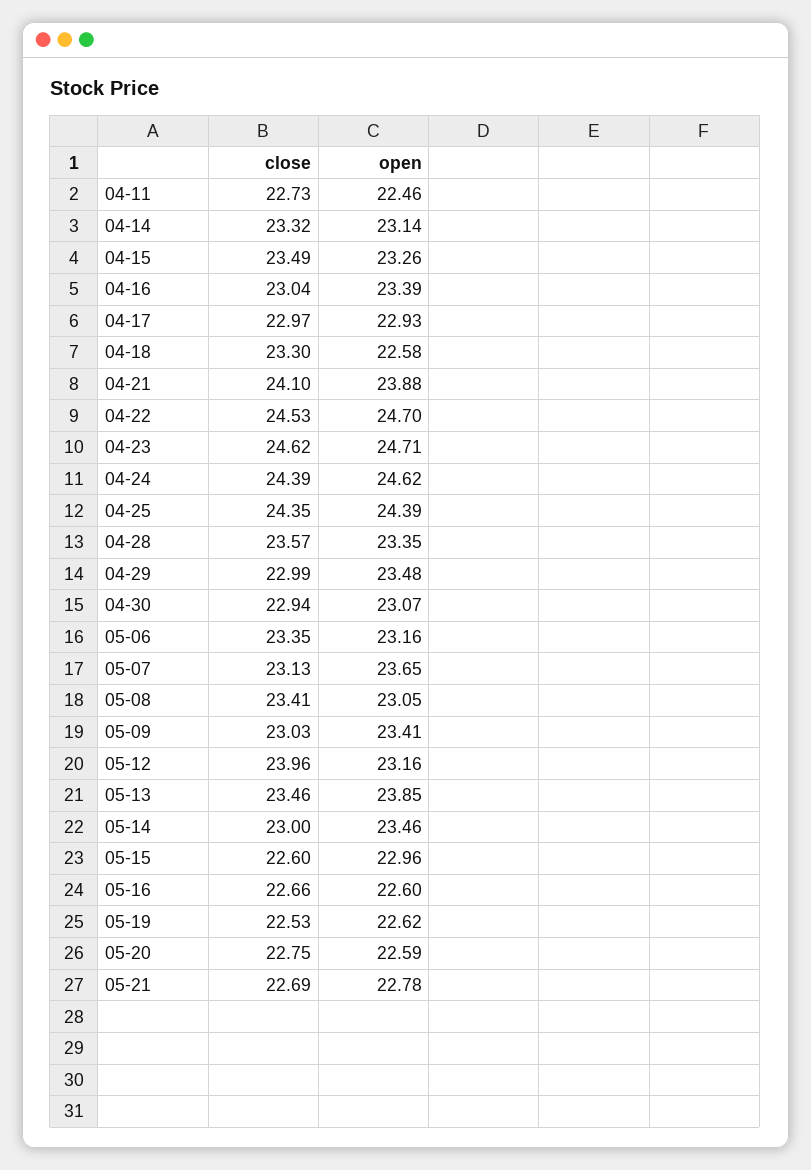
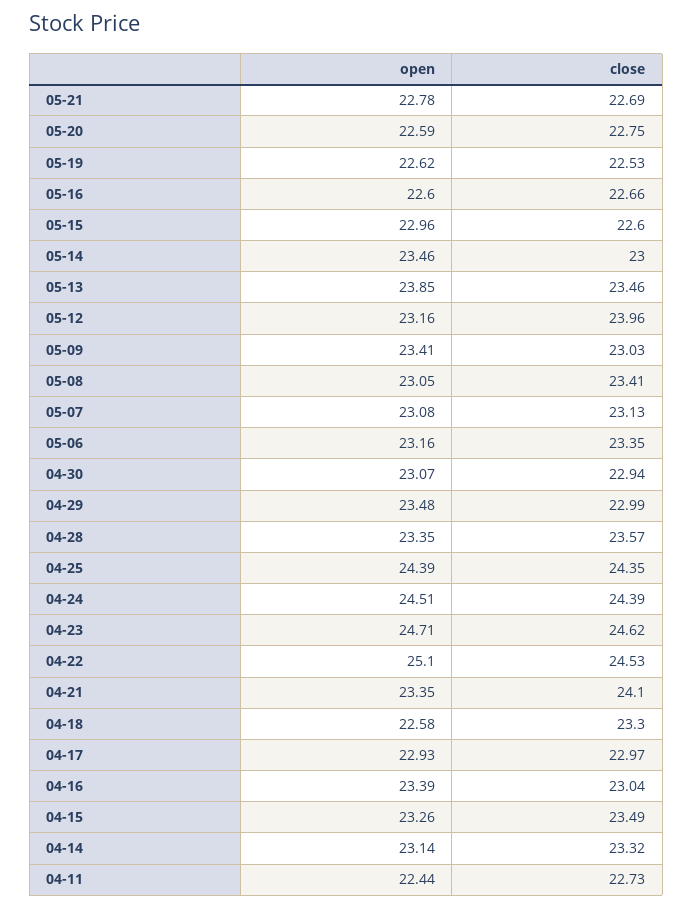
open, 04-11: 22.46 -> 22.44
open, 04-21: 23.88 -> 23.35
open, 04-22: 24.7 -> 25.1
open, 04-24: 24.62 -> 24.51
open, 05-07: 23.65 -> 23.08

